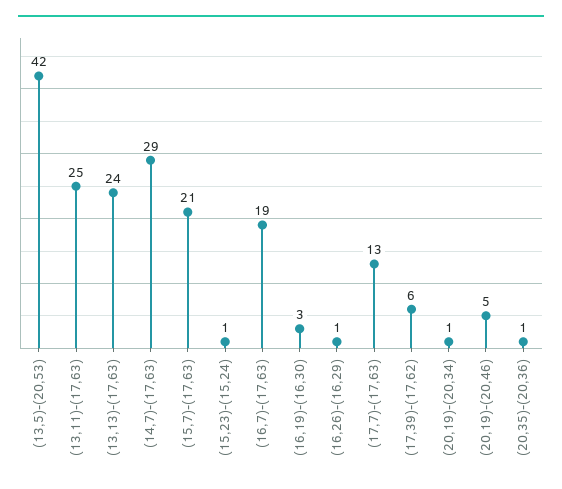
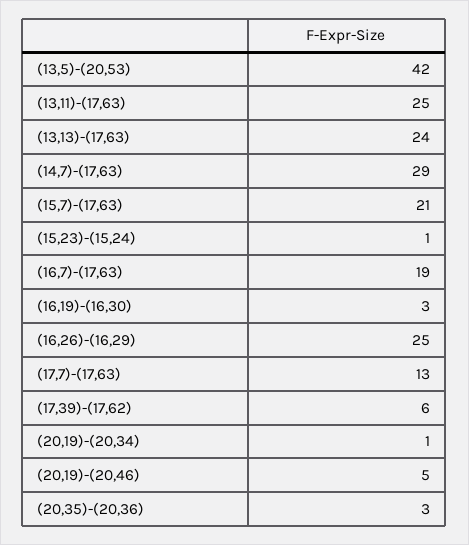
(16,26)-(16,29): 1 -> 25
(20,35)-(20,36): 1 -> 3

